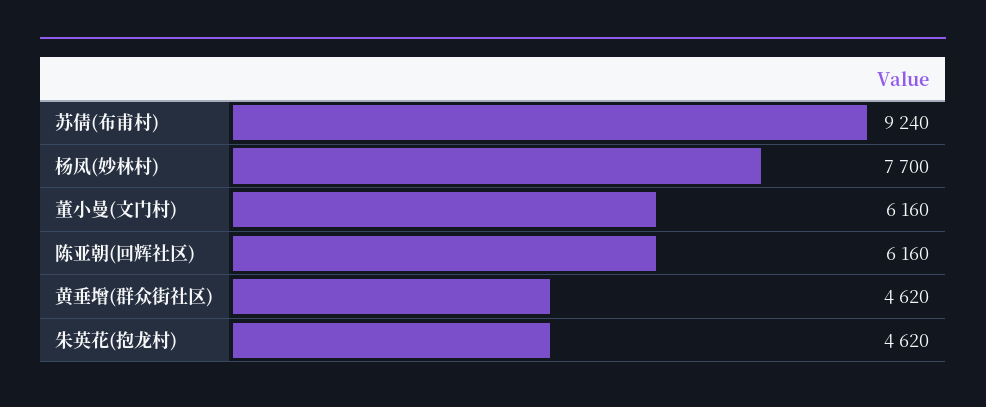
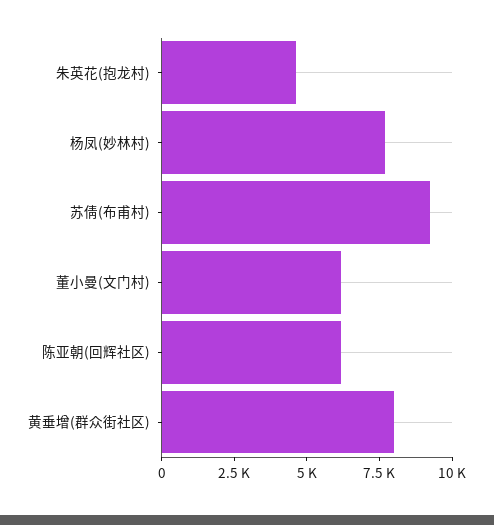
黄垂增(群众街社区): 4620 -> 8000

